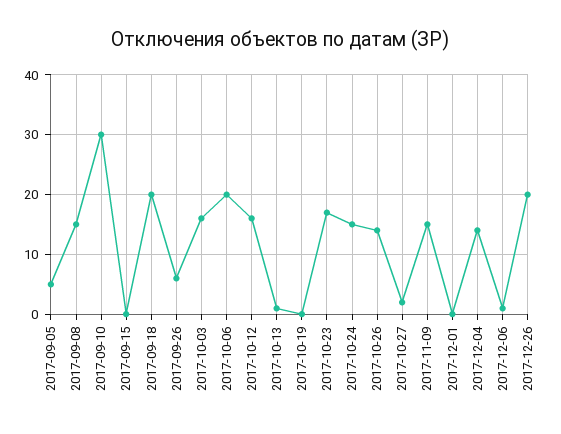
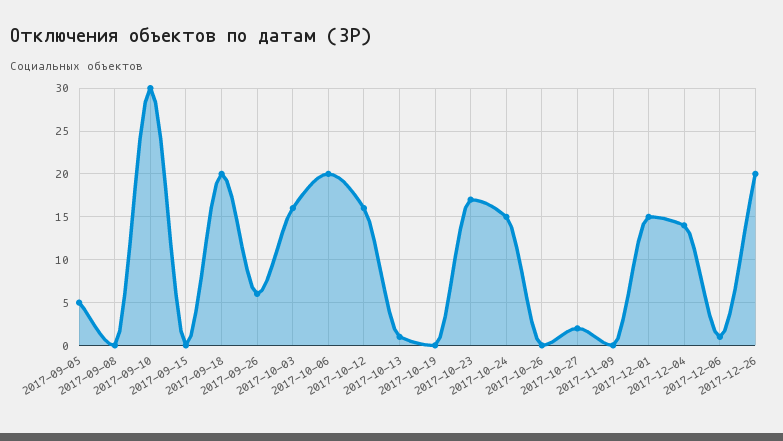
2017-09-08: 15 -> 0
2017-10-26: 15 -> 0
2017-11-09: 15 -> 0
2017-12-01: 0 -> 15

